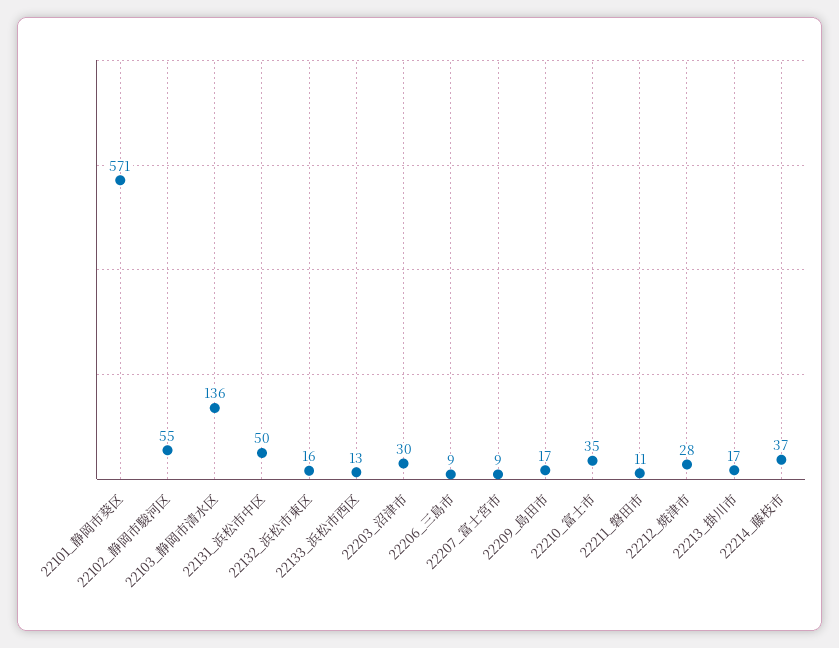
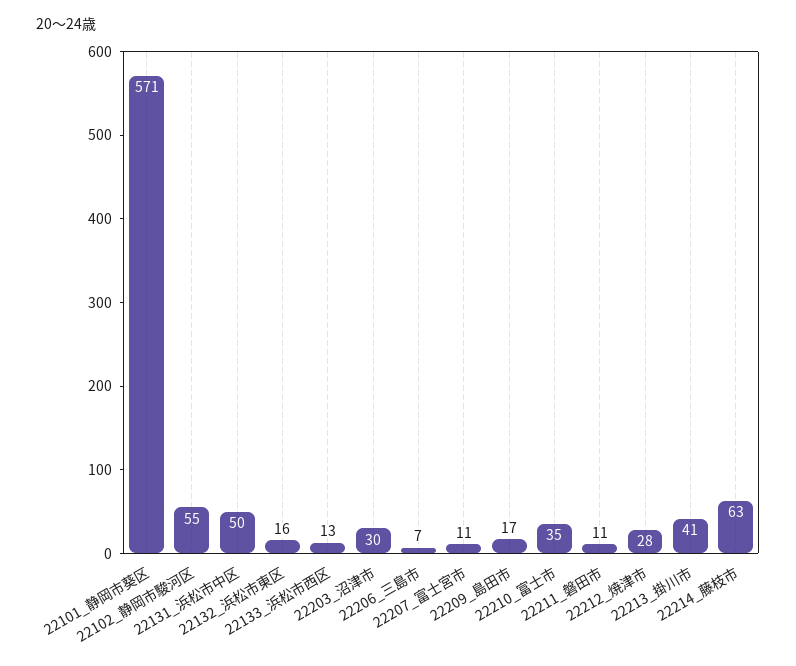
22103_静岡市清水区: 136 -> none
22206_三島市: 9 -> 7
22207_富士宮市: 9 -> 11
22213_掛川市: 17 -> 41
22214_藤枝市: 37 -> 63

